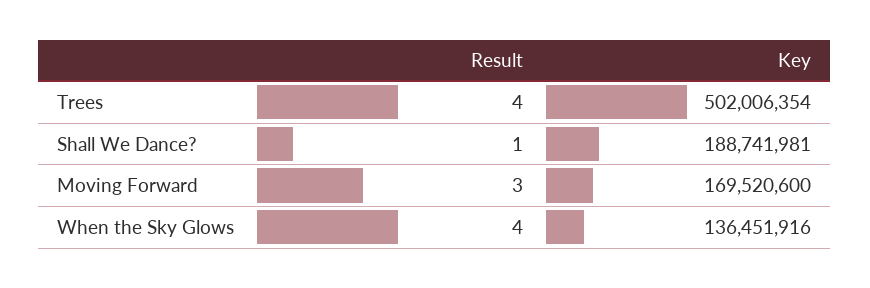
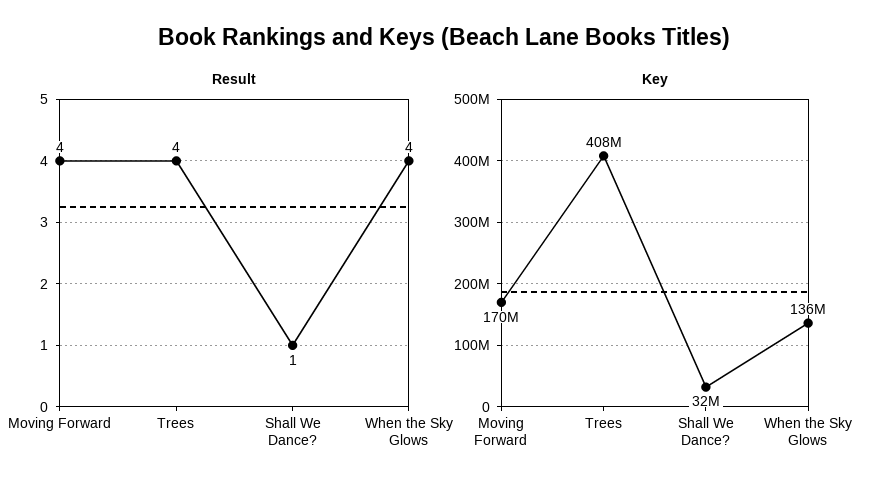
Key, Trees: 502006354 -> 408000000
Key, Shall We Dance?: 188741981 -> 32000000
Result, Moving Forward: 3 -> 4

